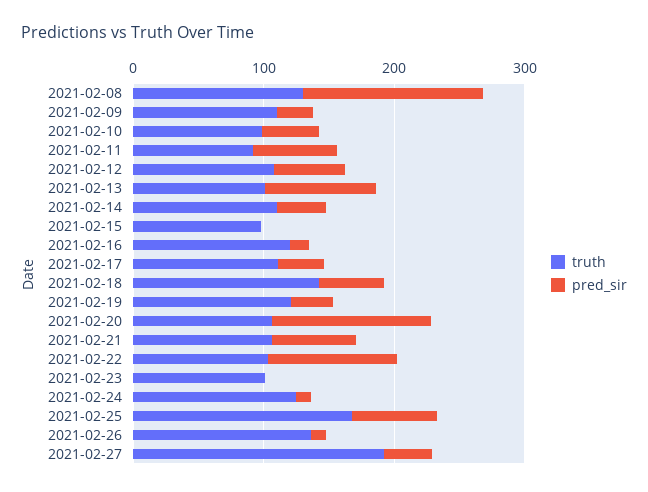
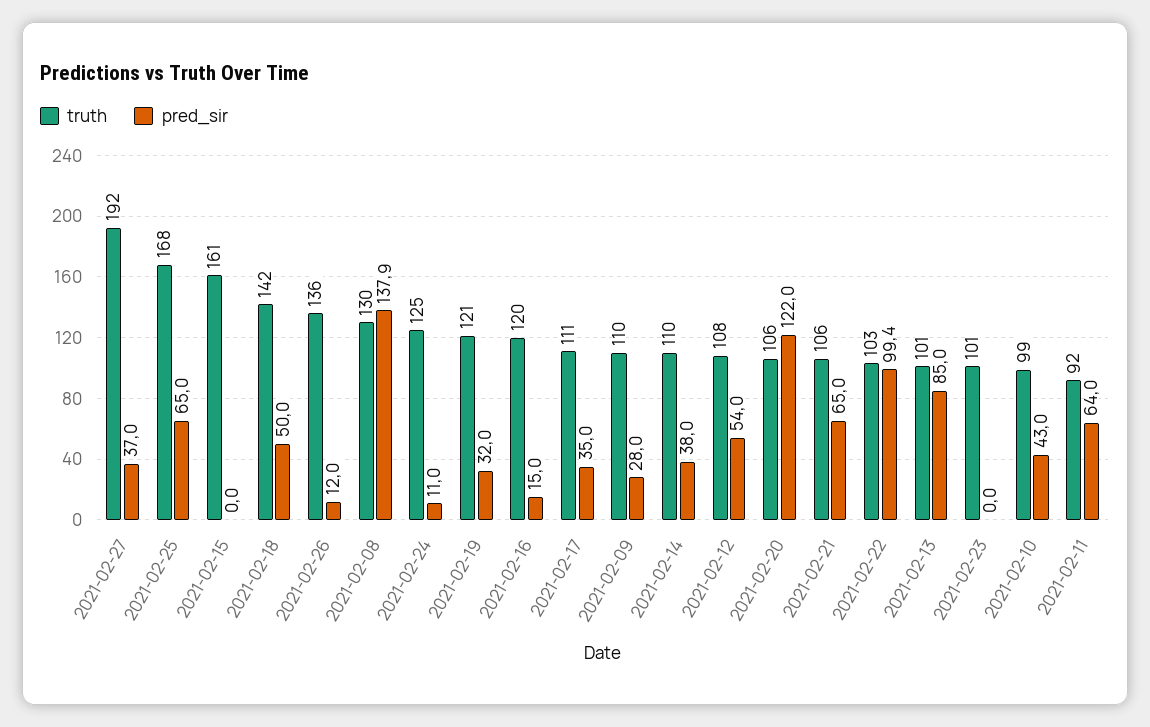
truth, 2021-02-15: 100 -> 161

